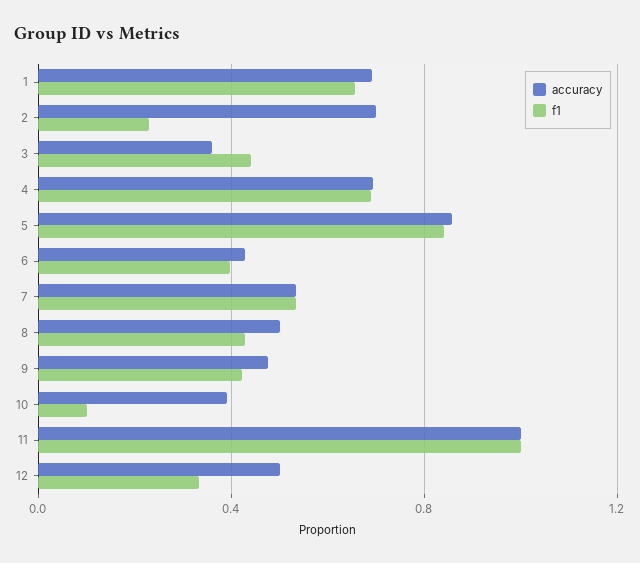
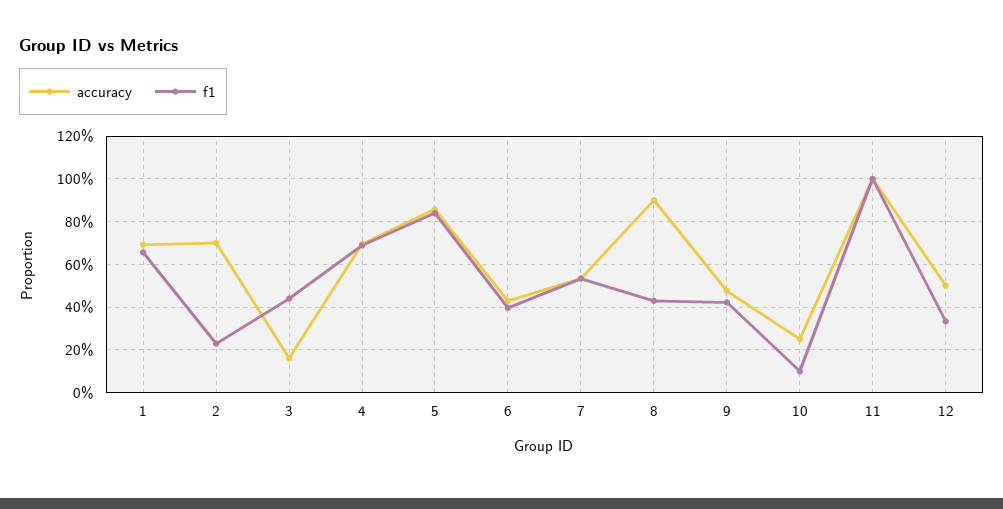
accuracy, 3: 0.35 -> 0.15
accuracy, 8: 0.5 -> 0.9
accuracy, 10: 0.4 -> 0.25

